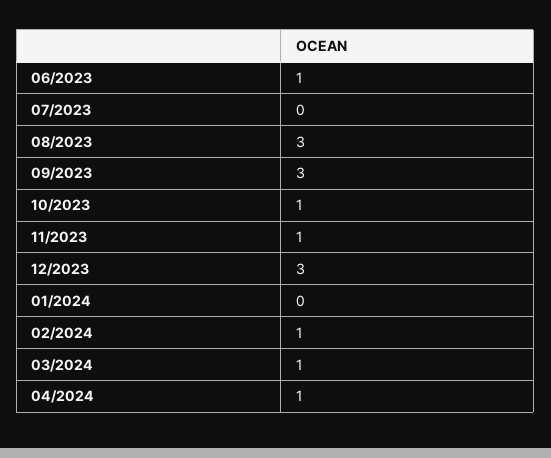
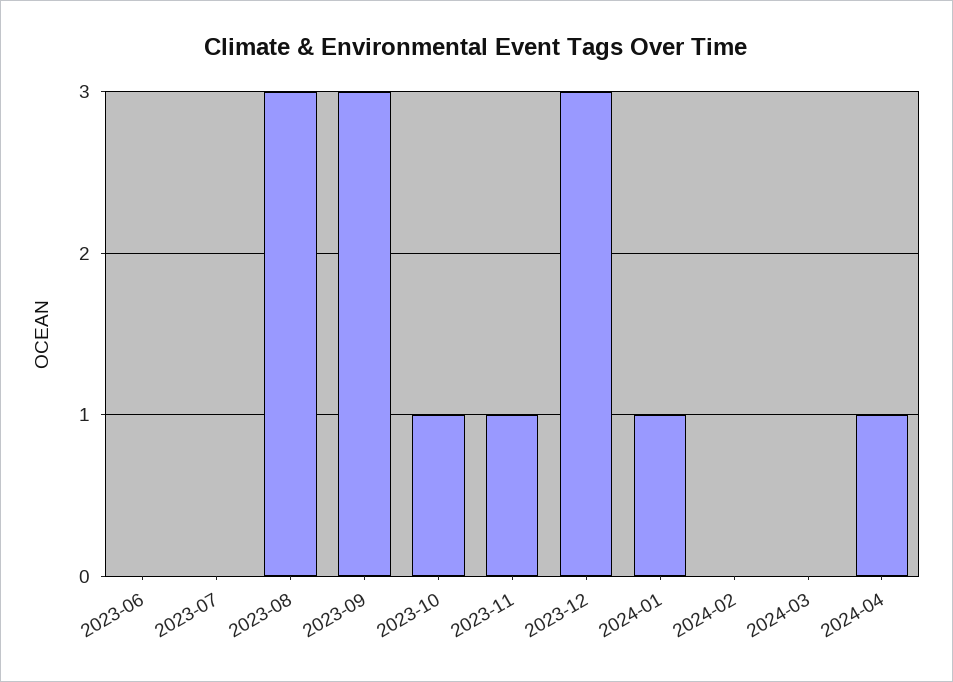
06/2023: 1 -> 0
01/2024: 0 -> 1
02/2024: 1 -> 0
03/2024: 1 -> 0

